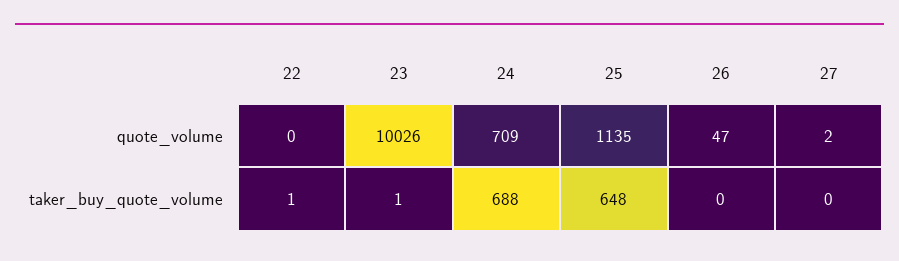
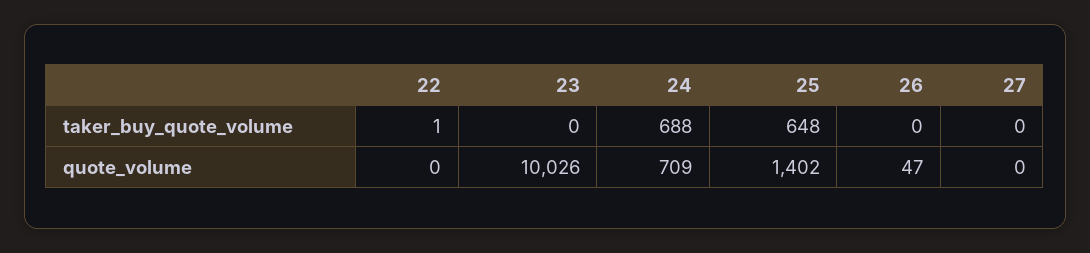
25, quote_volume: 1135 -> 1402
27, quote_volume: 2 -> 0
23, taker_buy_quote_volume: 1 -> 0

